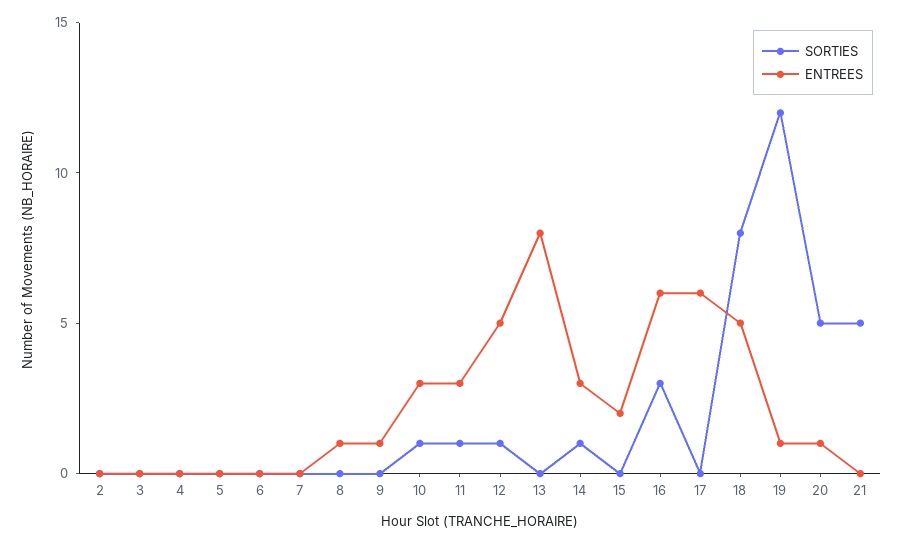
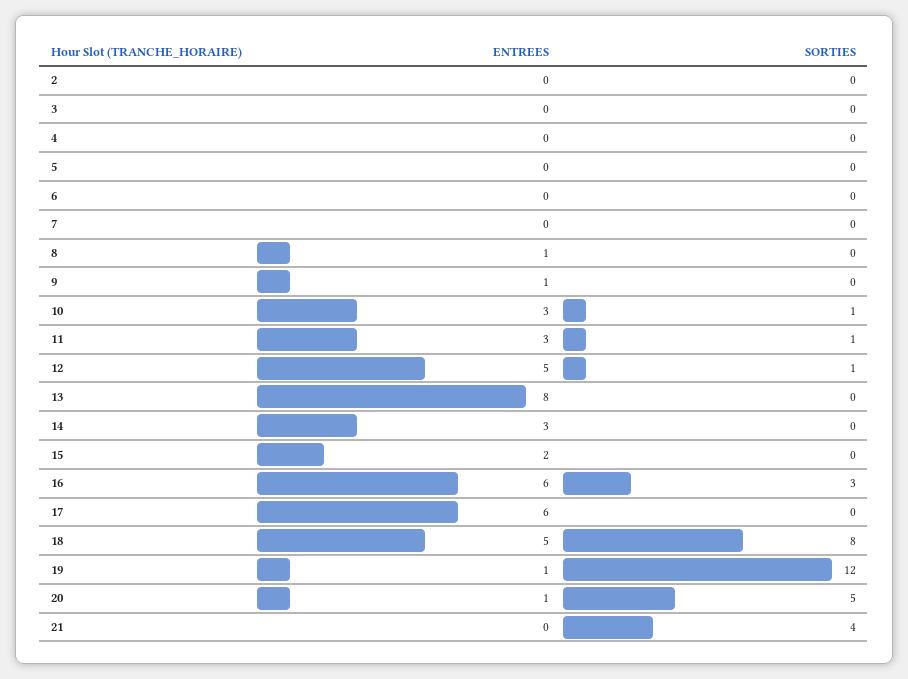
SORTIES, 14: 1 -> 0
SORTIES, 21: 5 -> 4

